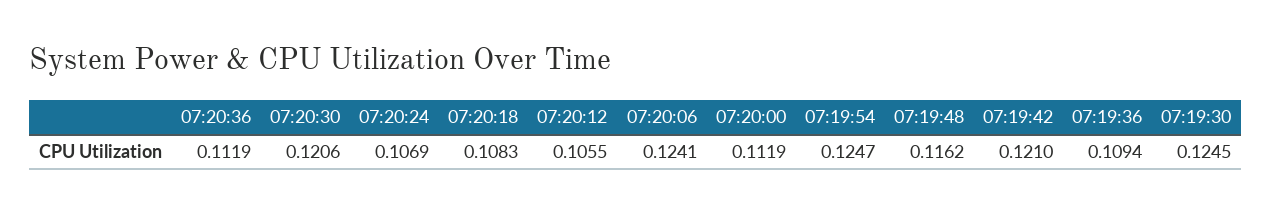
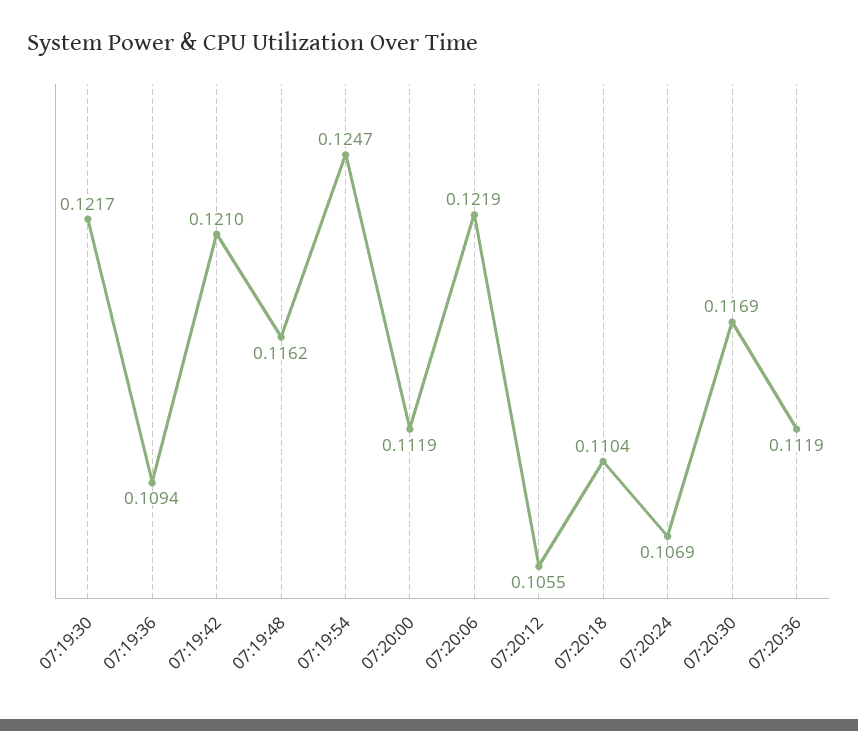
07:20:30: 0.1206 -> 0.1169
07:20:18: 0.1083 -> 0.1104
07:20:06: 0.1241 -> 0.1219
07:19:30: 0.1245 -> 0.1217

